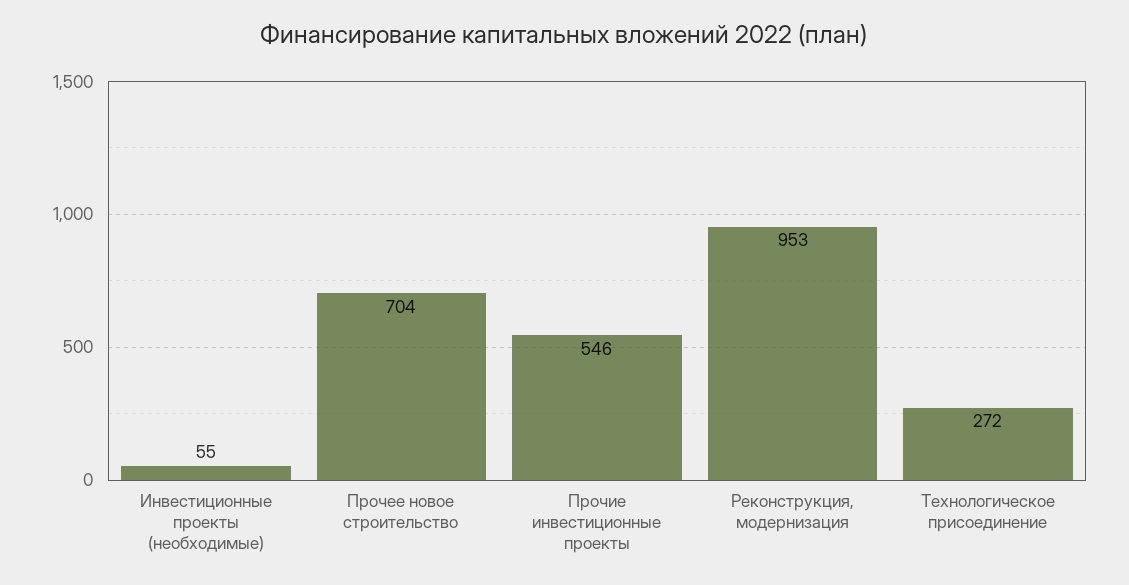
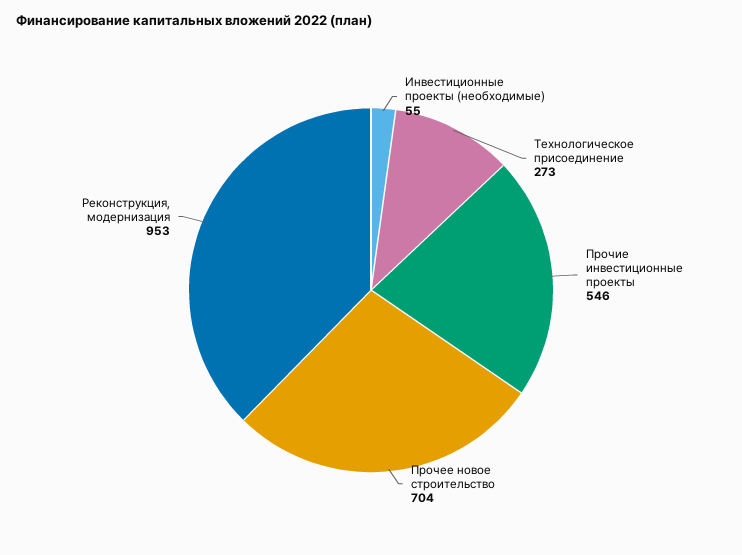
Технологическое присоединение: 272 -> 273

